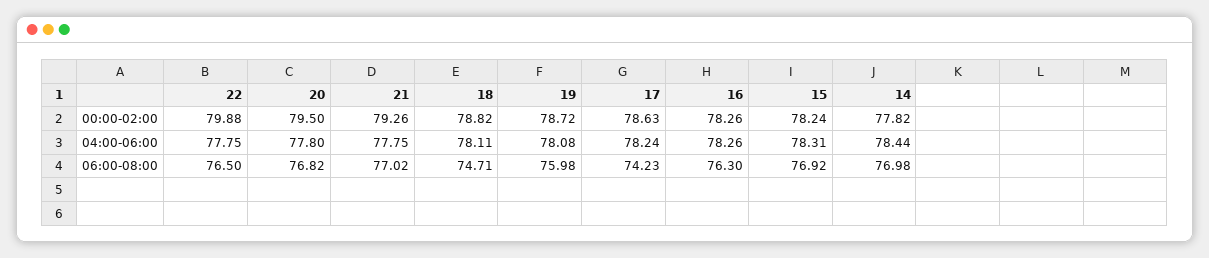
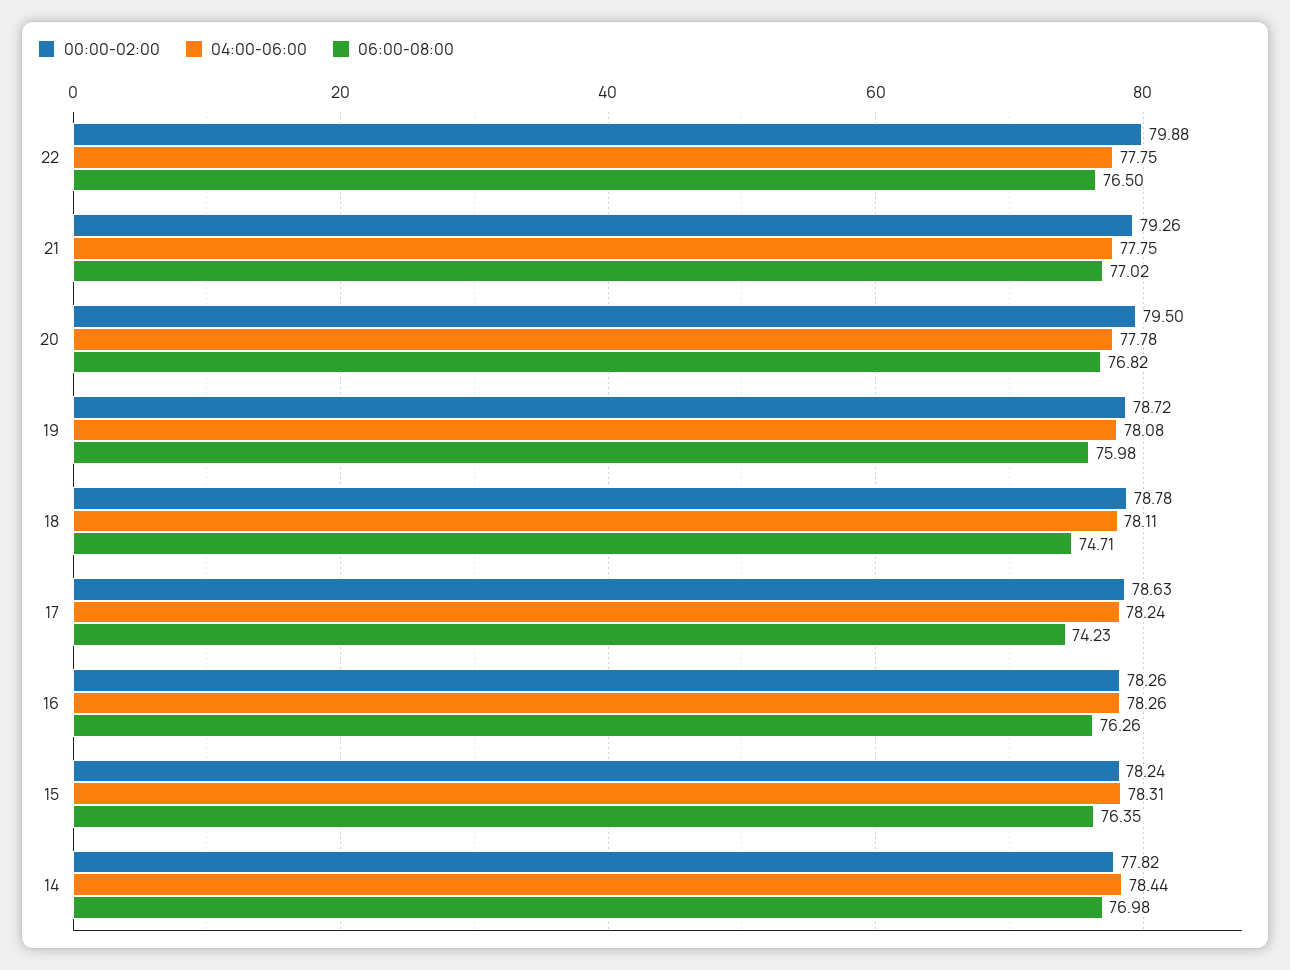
00:00-02:00, 18: 78.82 -> 78.78
04:00-06:00, 20: 77.8 -> 77.78
06:00-08:00, 16: 76.3 -> 76.26
06:00-08:00, 15: 76.92 -> 76.35

